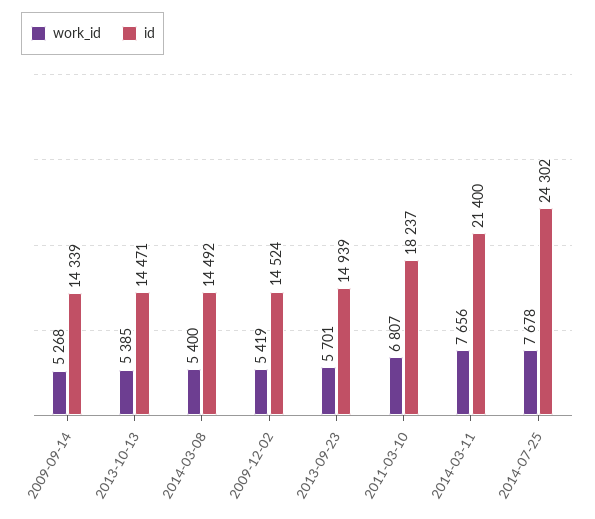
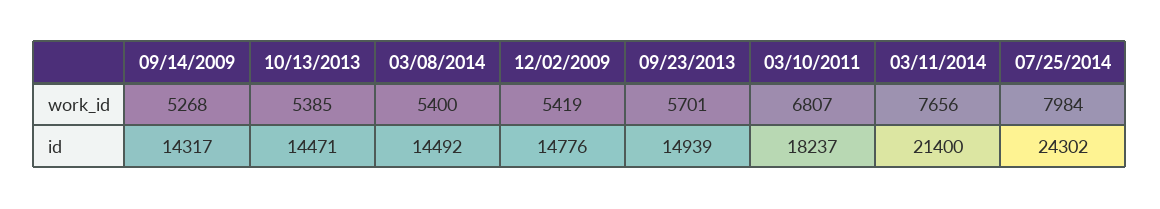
id, 2009-09-14: 14339 -> 14317
id, 2009-12-02: 14524 -> 14776
work_id, 2014-07-25: 7678 -> 7984

